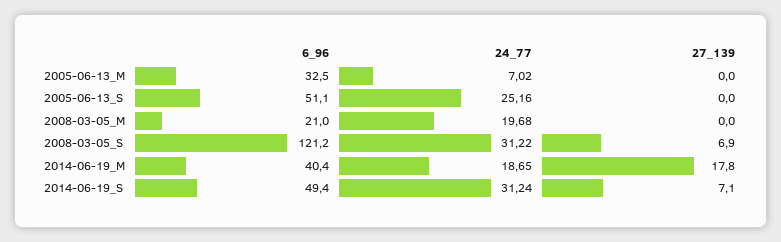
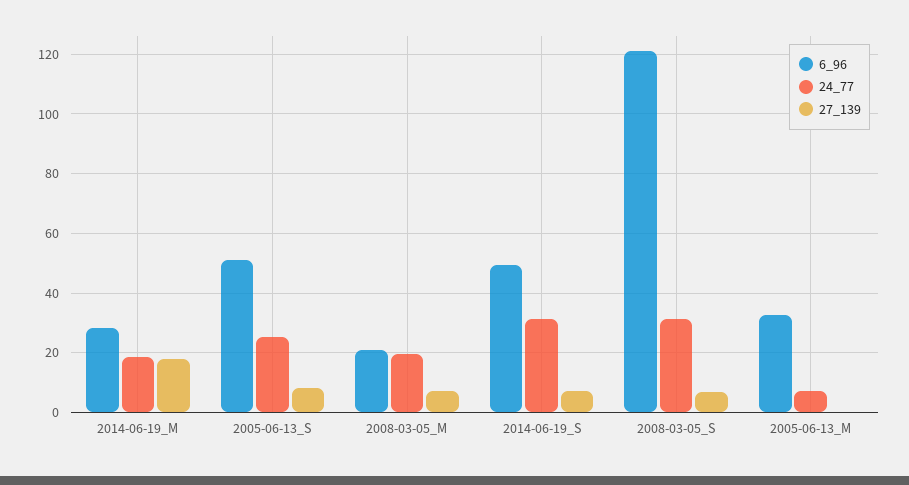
27_139, 2005-06-13_S: 0 -> 7.5
27_139, 2008-03-05_M: 0 -> 7.5
6_96, 2014-06-19_M: 40.4 -> 27.5

